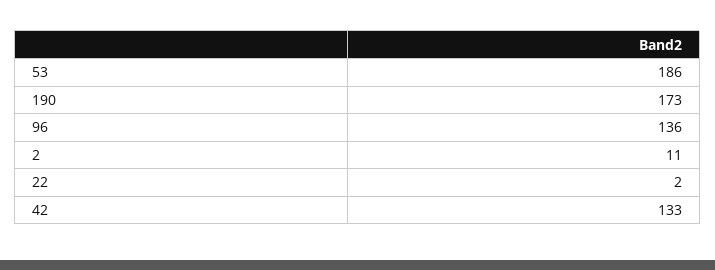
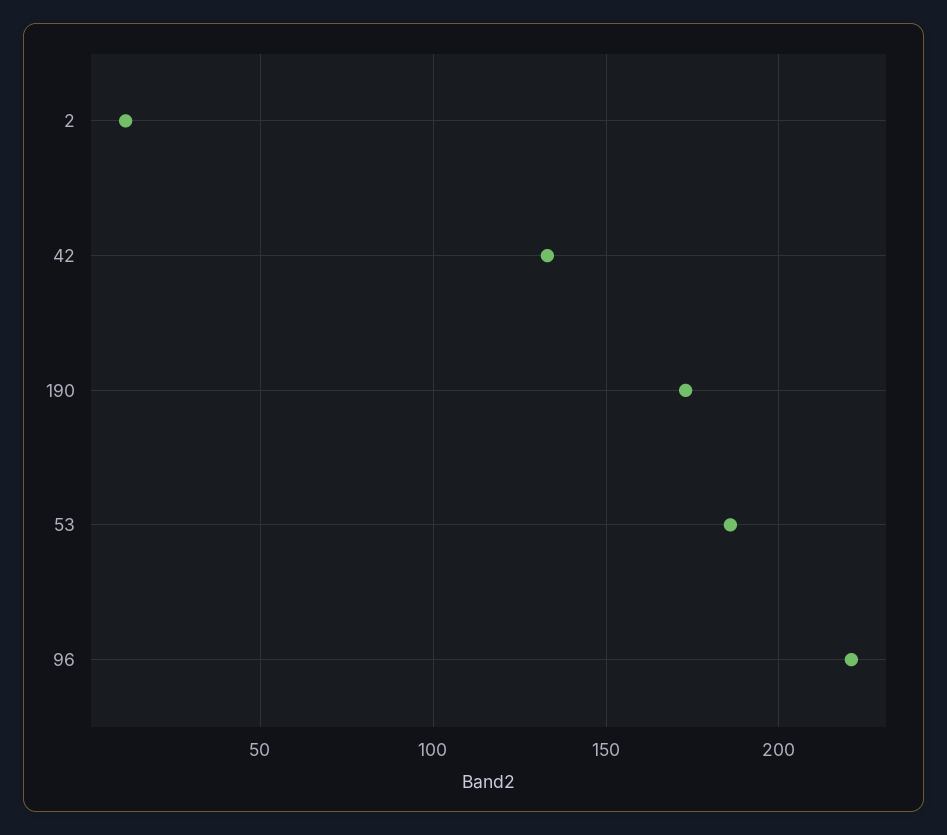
96: 136 -> 220
22: 2 -> none

